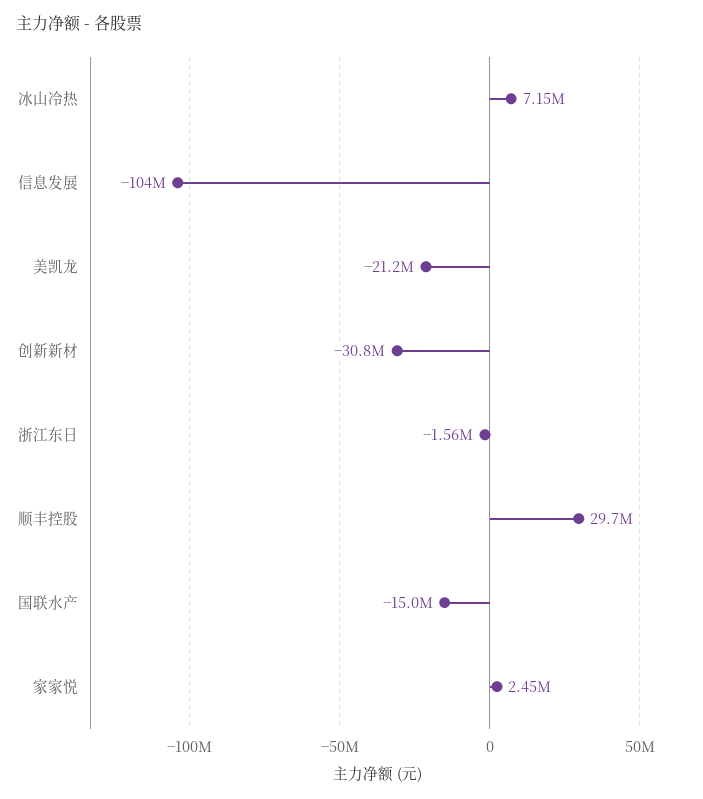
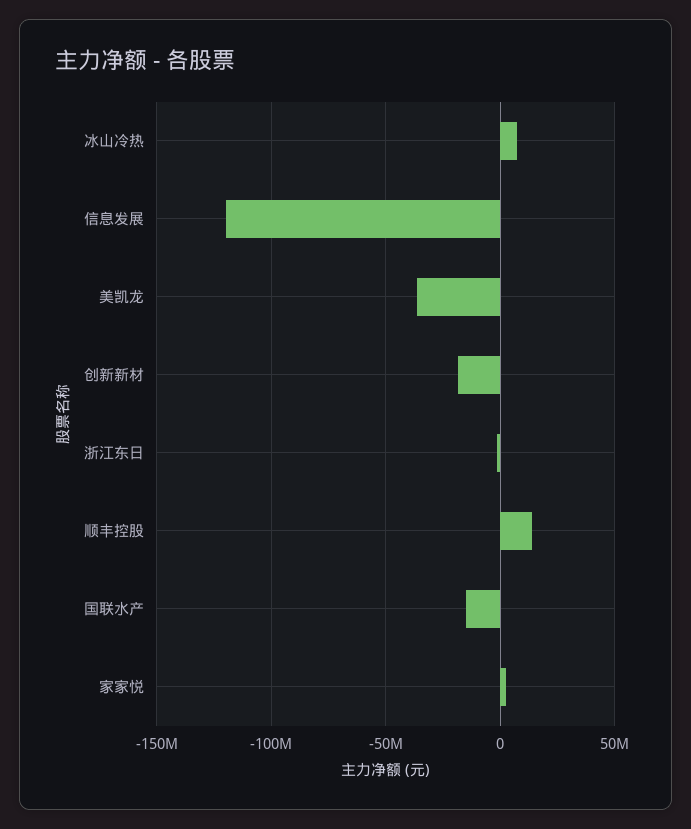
信息发展: -104000000 -> -120000000
美凯龙: -21200000 -> -35000000
创新新材: -30800000 -> -20000000
顺丰控股: 29700000 -> 15000000

